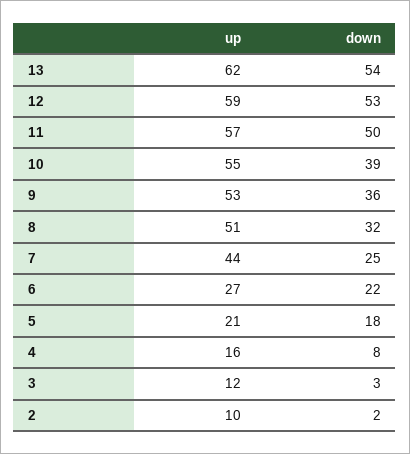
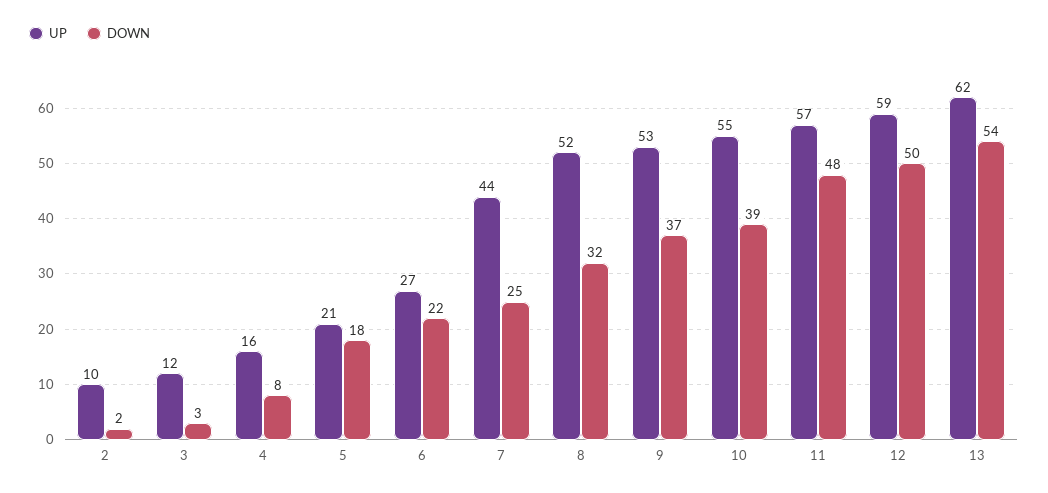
down, 12: 53 -> 50
down, 11: 50 -> 48
down, 9: 36 -> 37
up, 8: 51 -> 52

